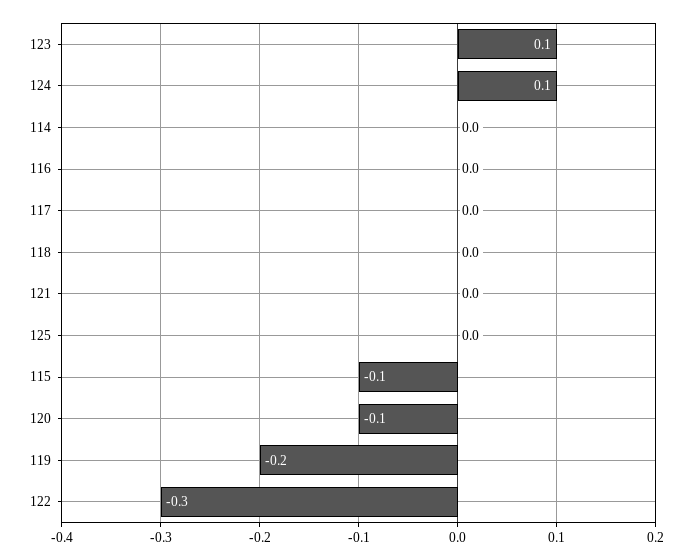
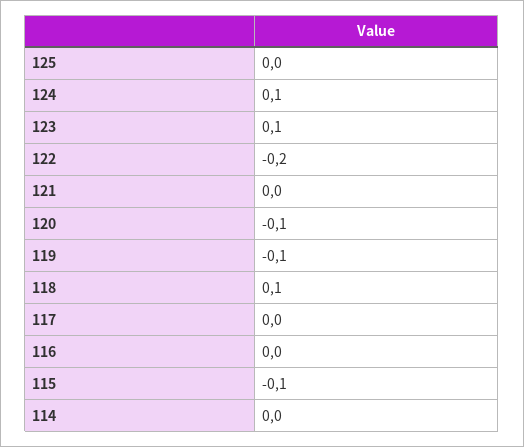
118: 0 -> 0.1
119: -0.2 -> -0.1
122: -0.3 -> -0.2

